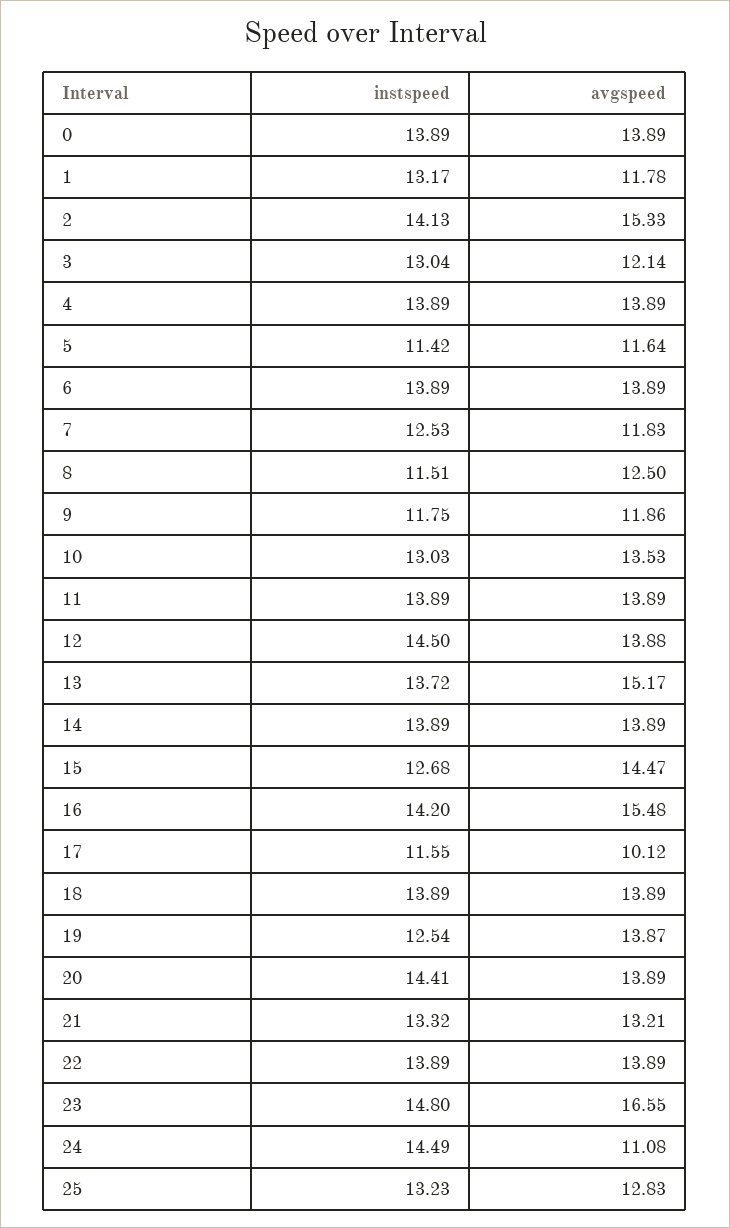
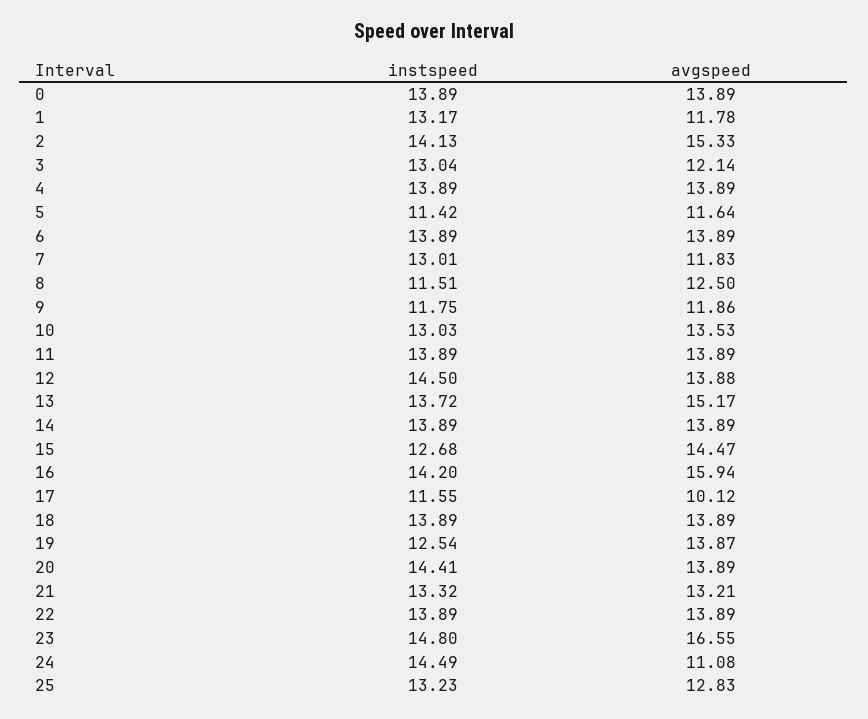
instspeed, 7: 12.53 -> 13.01
avgspeed, 16: 15.48 -> 15.94

